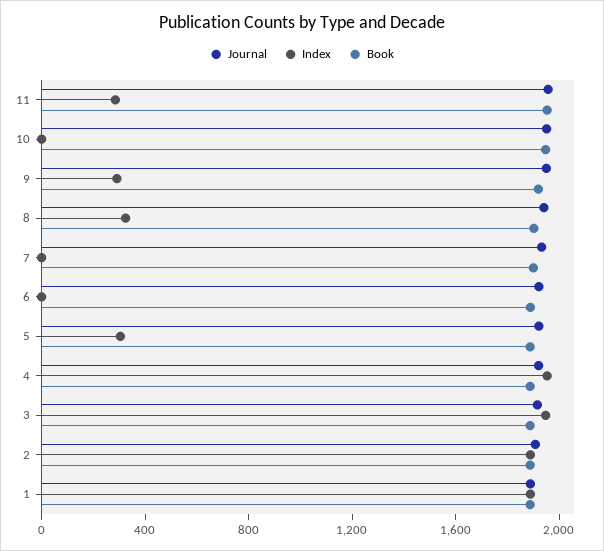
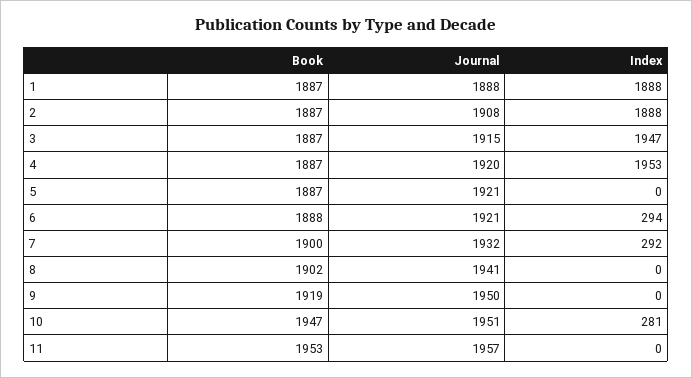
Index, 11: 300 -> 0
Index, 10: 0 -> 281
Index, 9: 300 -> 0
Index, 8: 300 -> 0
Index, 7: 0 -> 292
Index, 6: 0 -> 294
Index, 5: 300 -> 0

